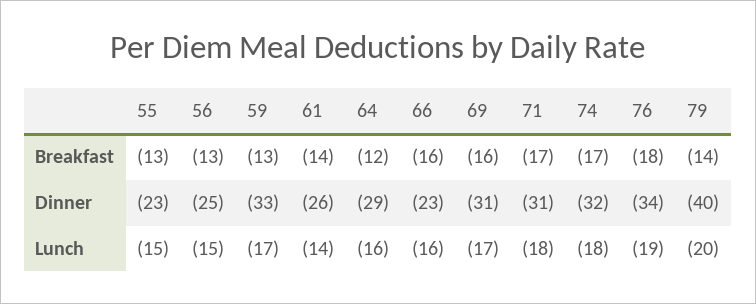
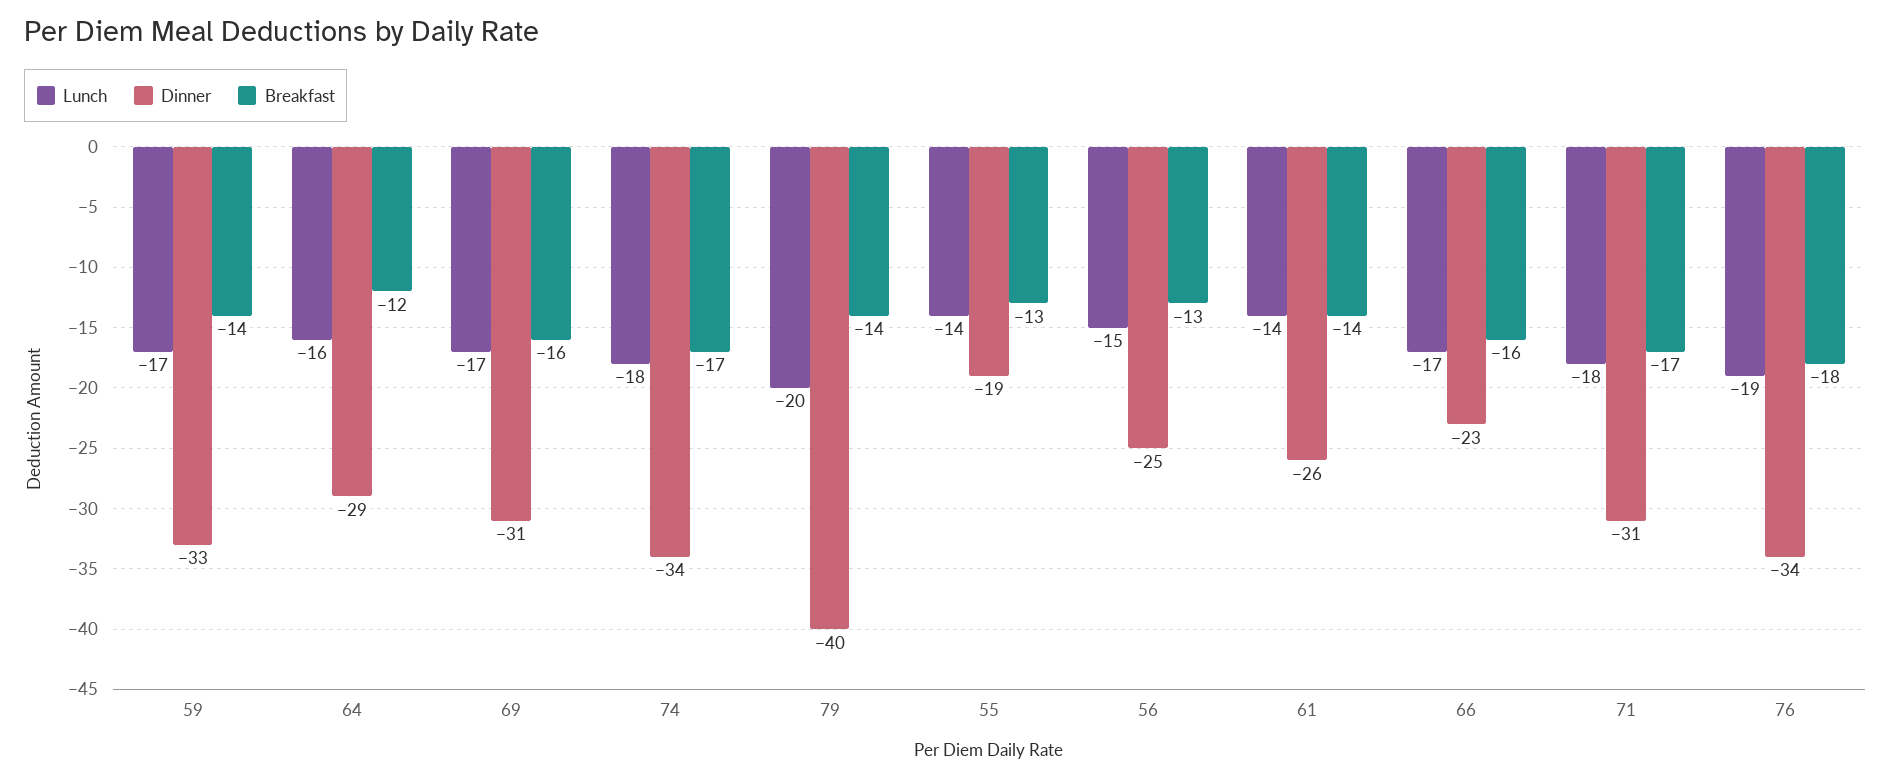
Breakfast, 59: -13 -> -14
Dinner, 55: -23 -> -19
Dinner, 74: -32 -> -34
Lunch, 55: -15 -> -14
Lunch, 66: -16 -> -17

